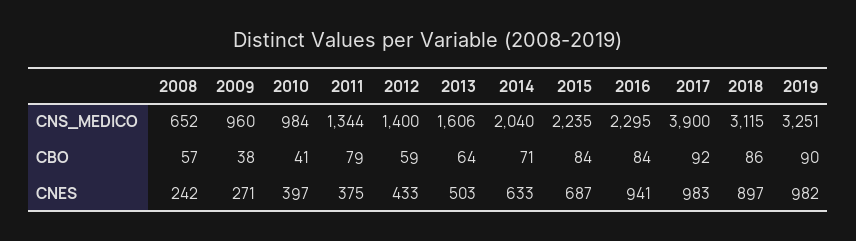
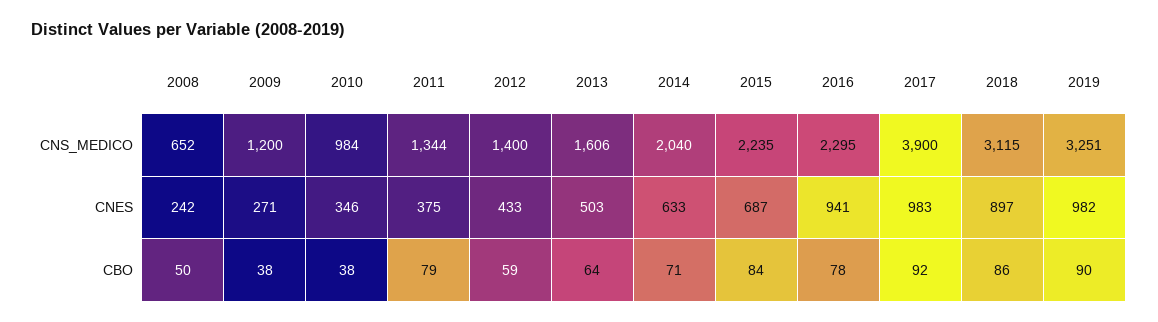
2009, CNS_MEDICO: 960 -> 1200
2008, CBO: 57 -> 50
2010, CBO: 41 -> 38
2016, CBO: 84 -> 78
2010, CNES: 397 -> 346

